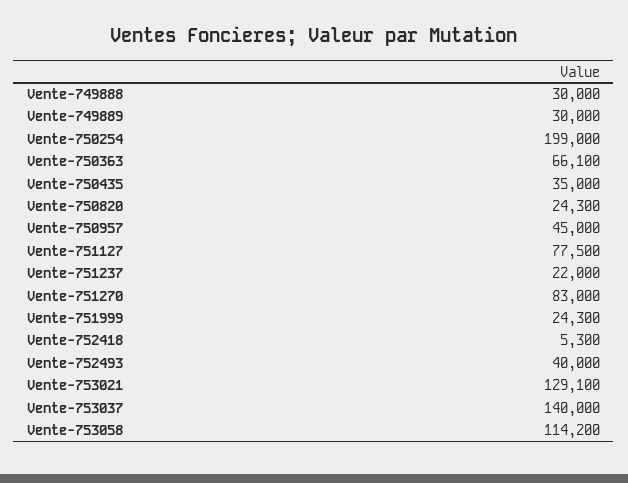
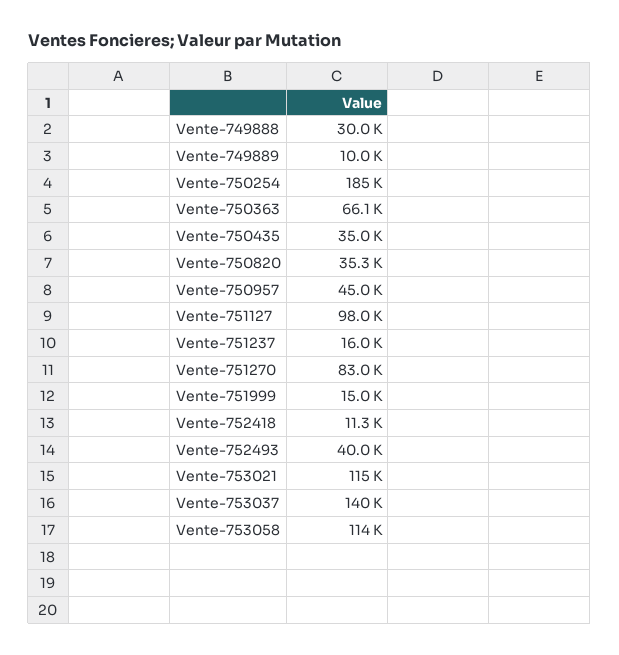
Vente-749889: 30000 -> 10000
Vente-750254: 199000 -> 185000
Vente-750820: 24300 -> 35300
Vente-751127: 77500 -> 98000
Vente-751237: 22000 -> 16000
Vente-751999: 24300 -> 15000
Vente-752418: 5300 -> 11300
Vente-753021: 129100 -> 115000

